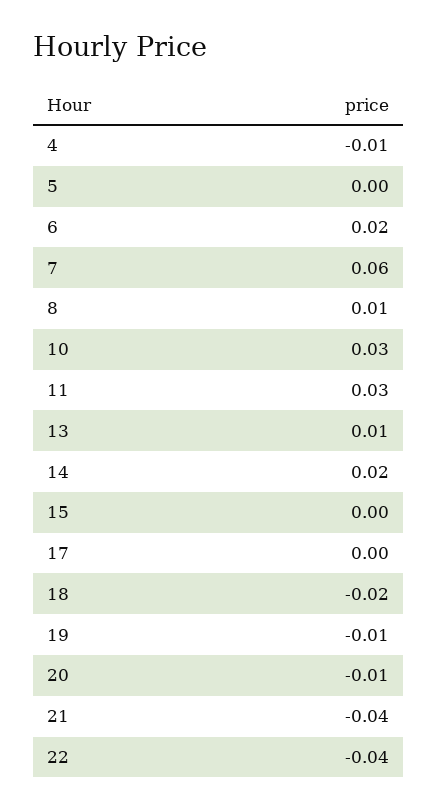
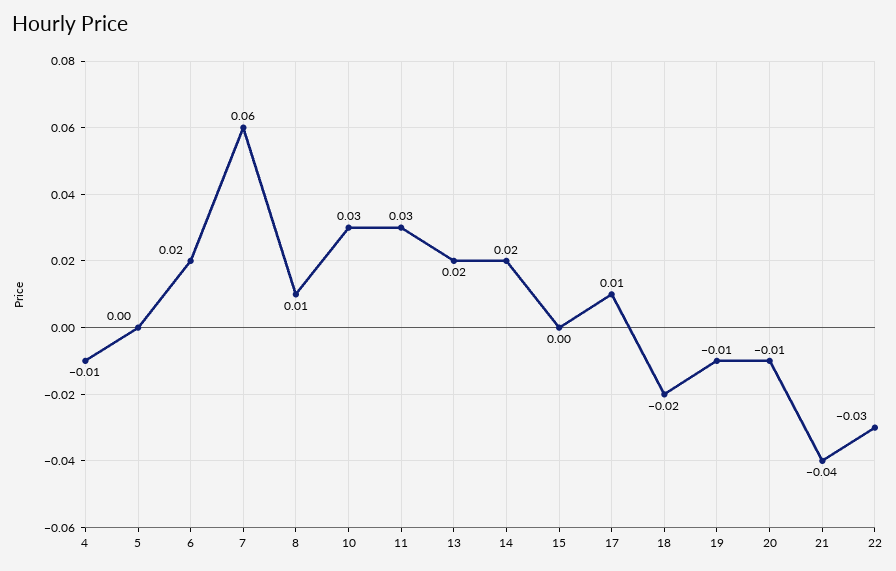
13: 0.01 -> 0.02
17: 0 -> 0.01
22: -0.04 -> -0.03

